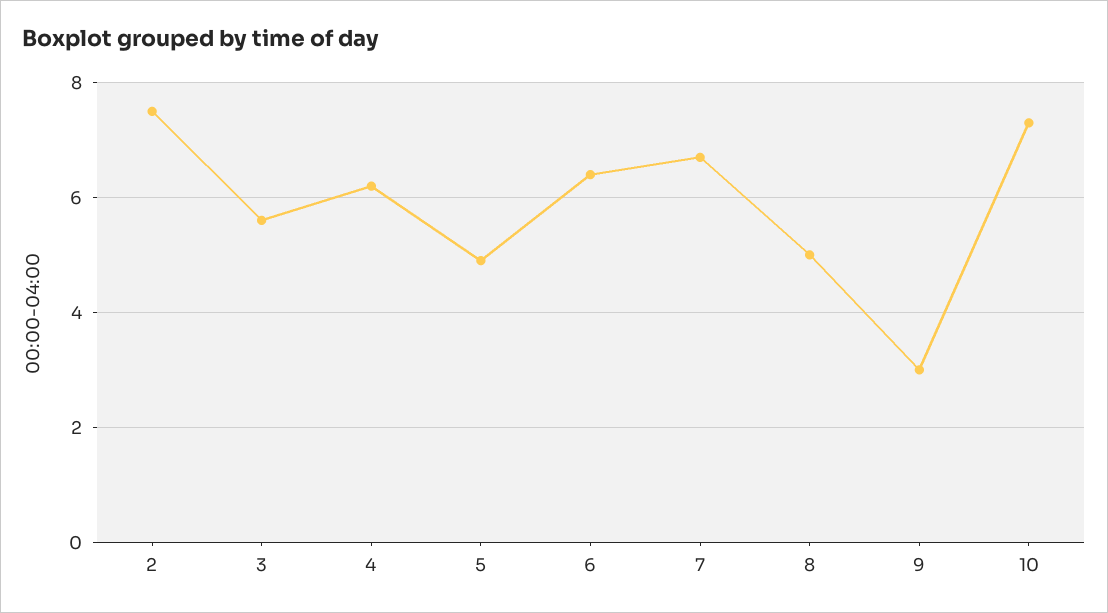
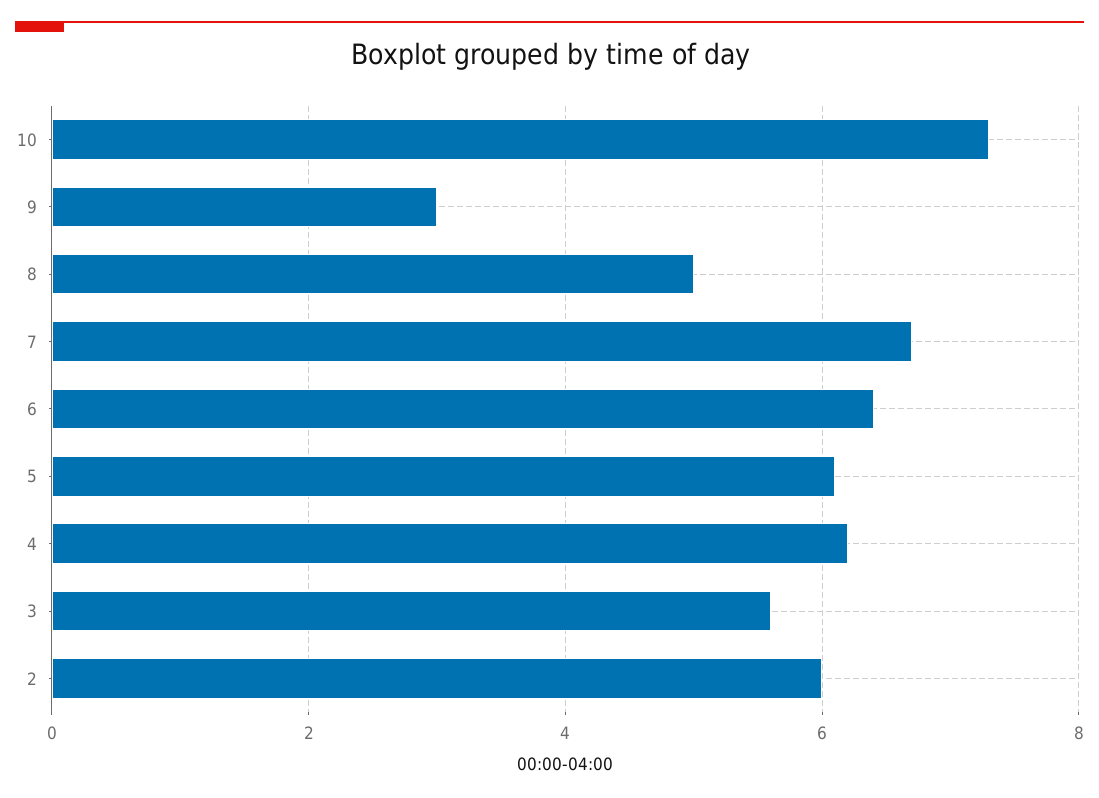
2: 7.5 -> 6
5: 5 -> 6

